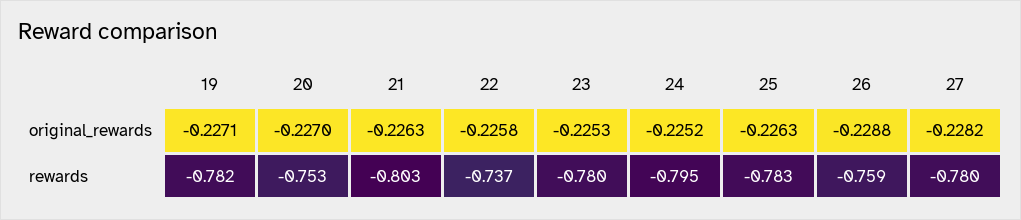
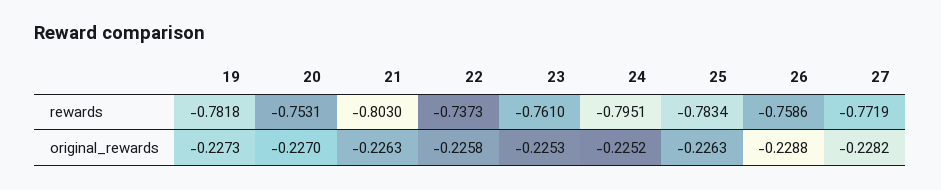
19, original_rewards: -0.2271 -> -0.2273
23, rewards: -0.78 -> -0.761
27, rewards: -0.78 -> -0.7719

